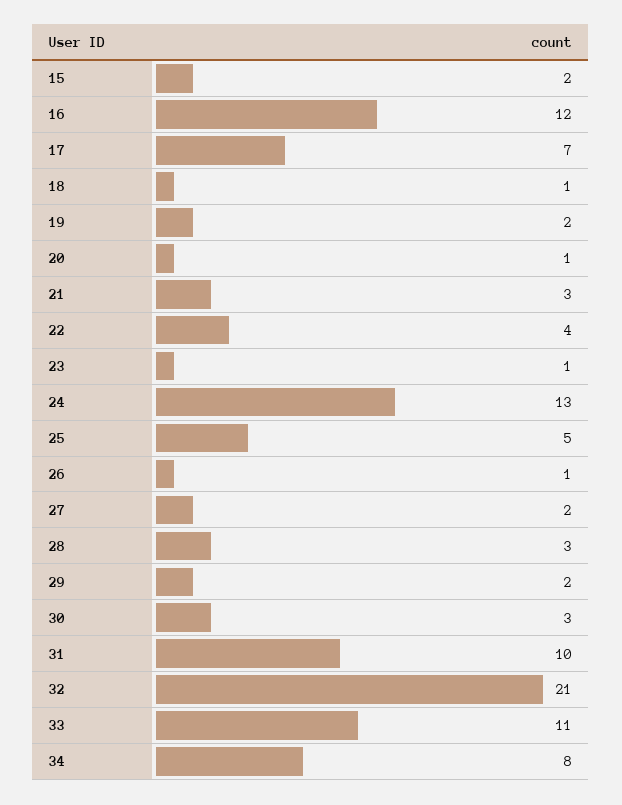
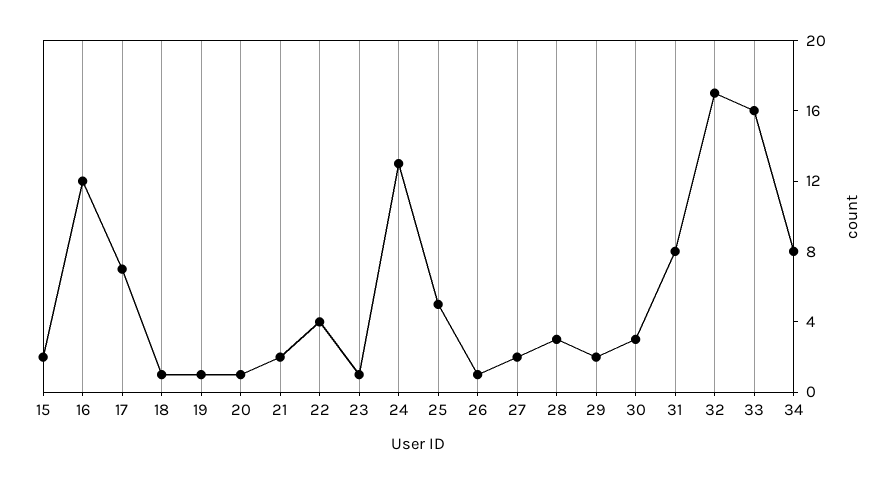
19: 2 -> 1
21: 3 -> 2
31: 10 -> 8
32: 21 -> 17
33: 11 -> 16

